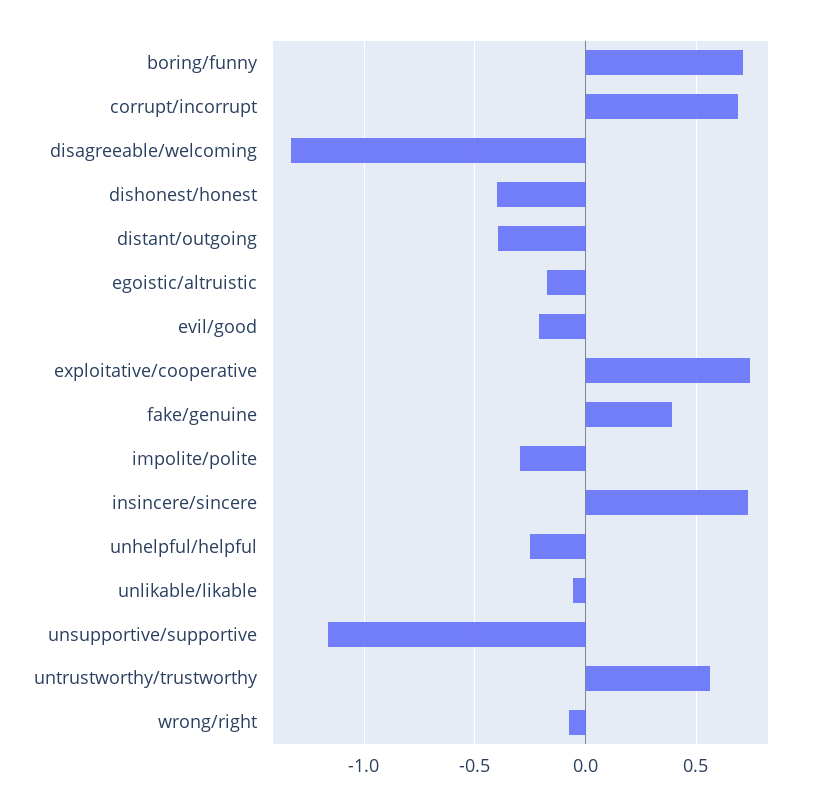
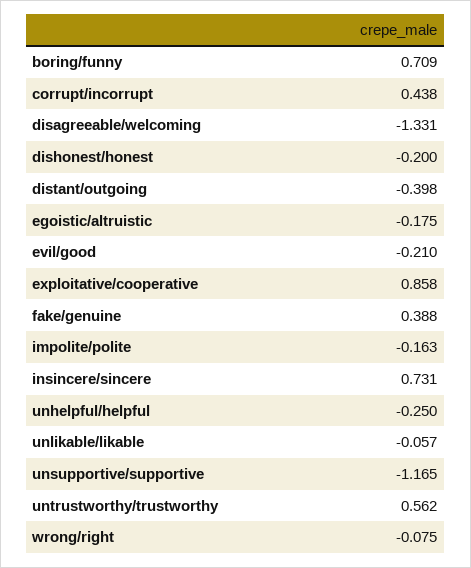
corrupt/incorrupt: 0.7 -> 0.438
dishonest/honest: -0.4 -> -0.2
exploitative/cooperative: 0.75 -> 0.858
impolite/polite: -0.3 -> -0.163

